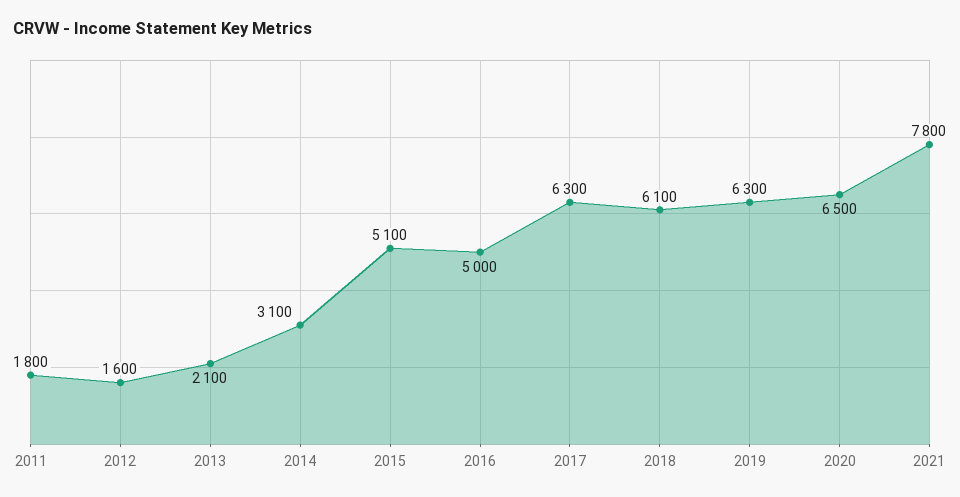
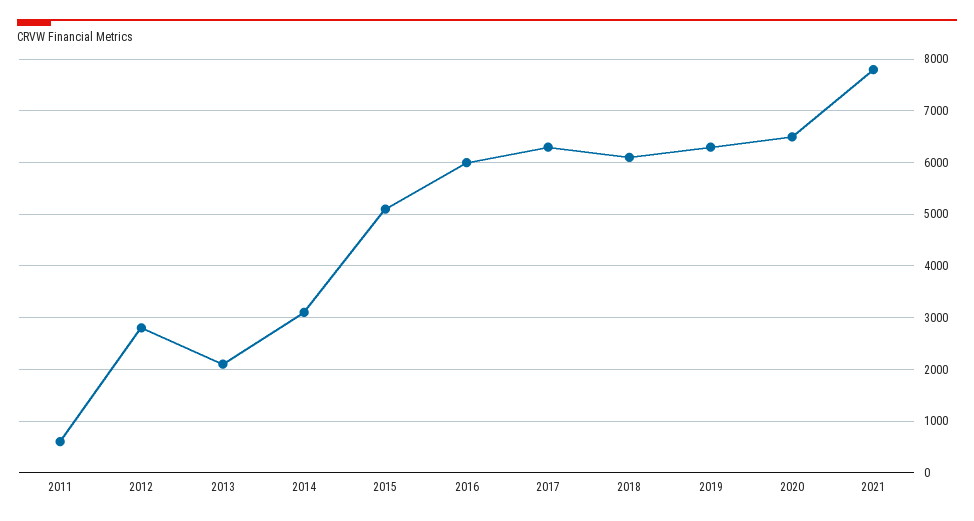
2011: 1800 -> 600
2012: 1600 -> 2800
2016: 5000 -> 6000

